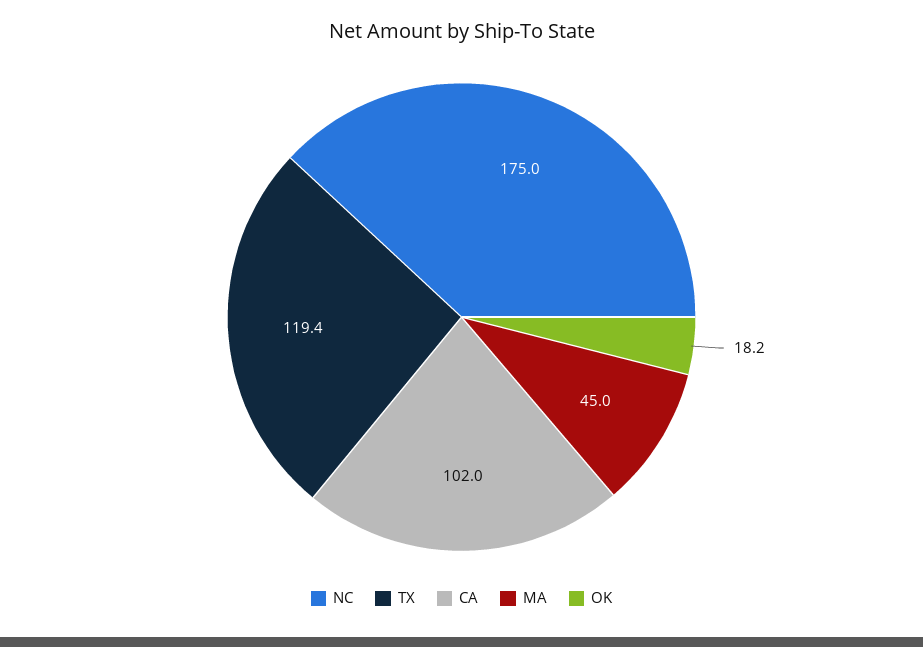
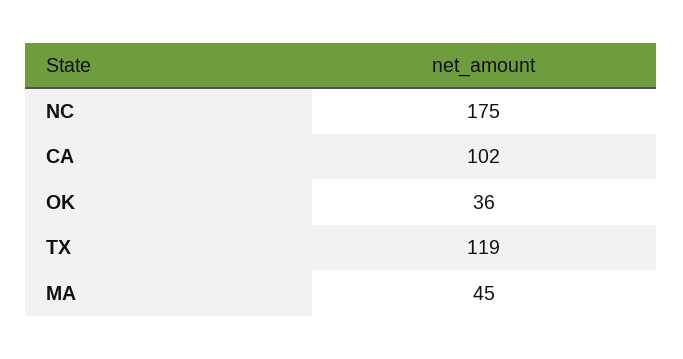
OK: 18.2 -> 36

